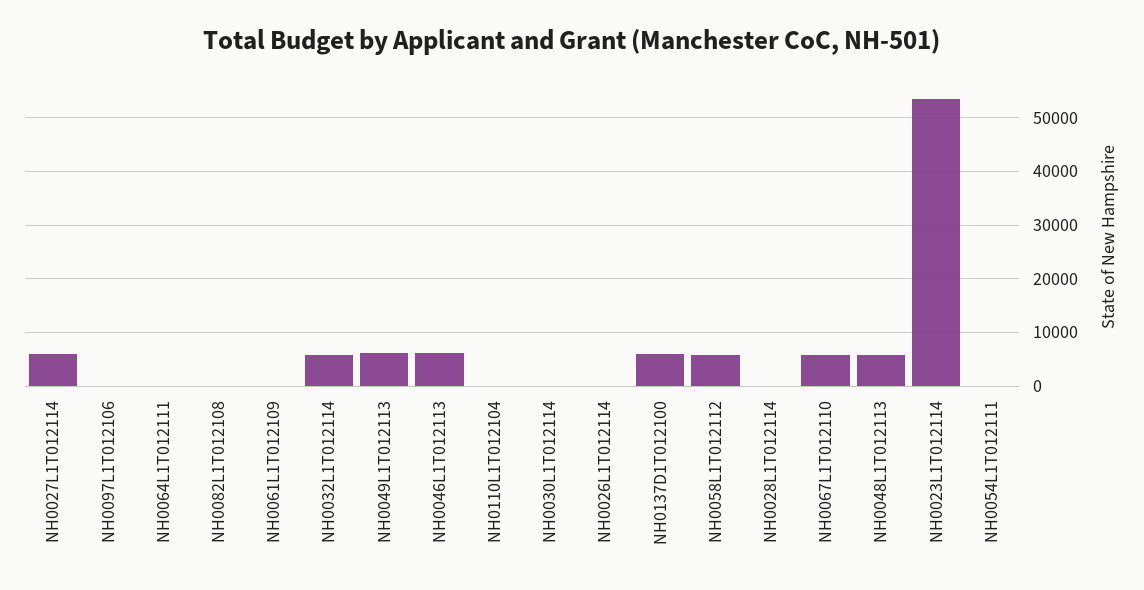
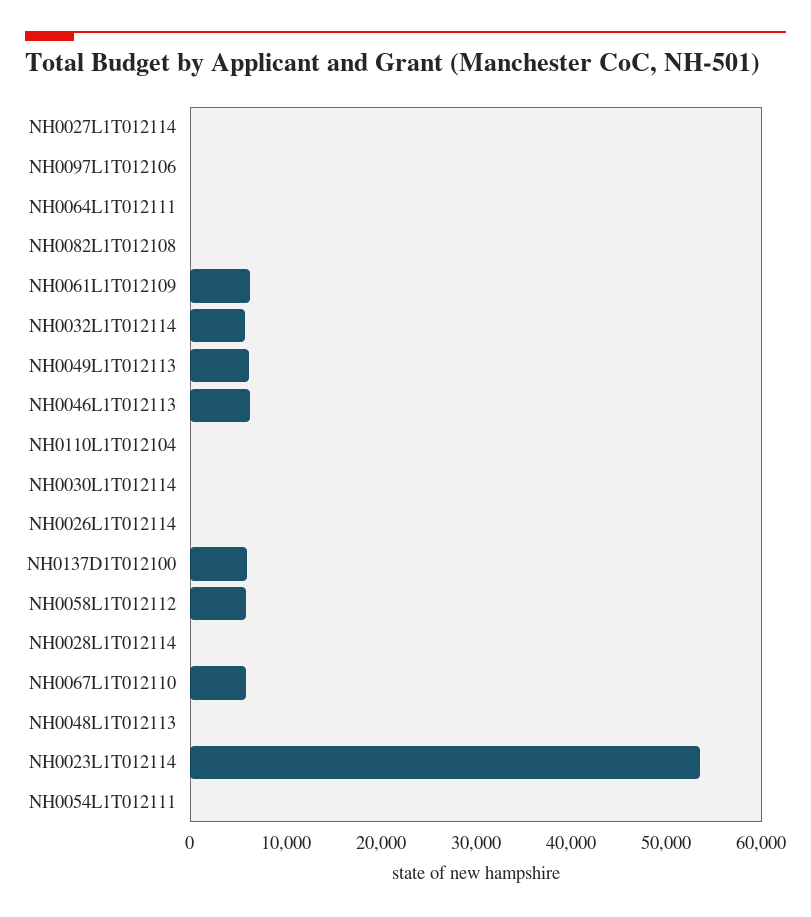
NH0027L1T012114: 6000 -> 0
NH0061L1T012109: 0 -> 6000
NH0048L1T012113: 6000 -> 0

